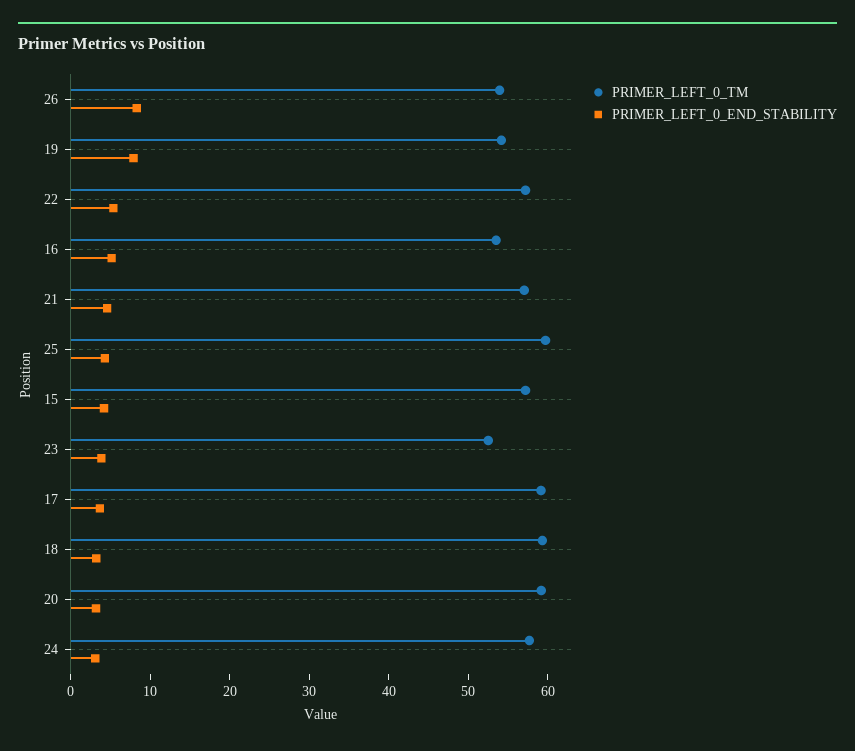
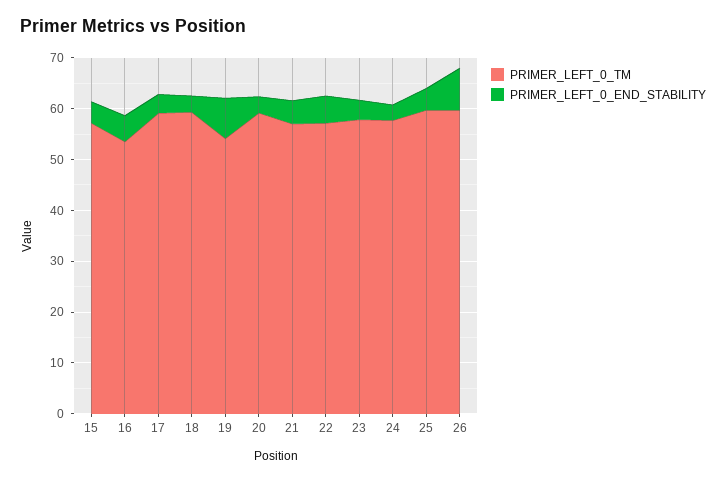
PRIMER_LEFT_0_TM, 26: 54 -> 60
PRIMER_LEFT_0_TM, 23: 52 -> 58

